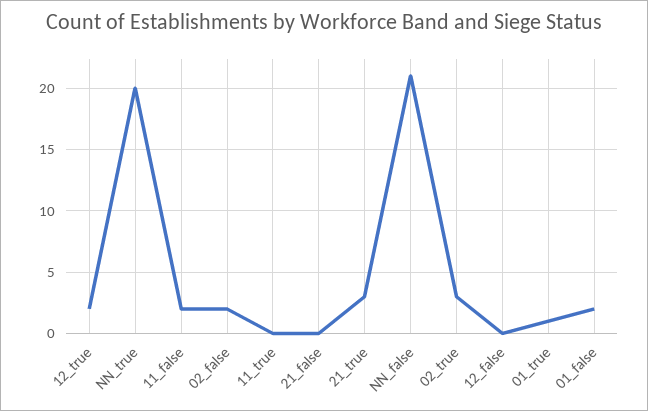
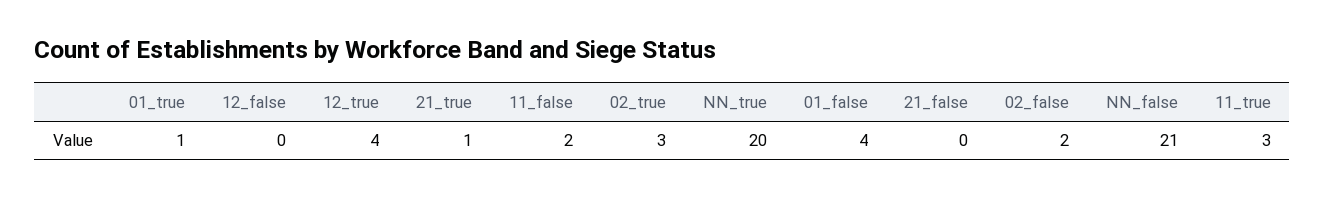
12_true: 2 -> 4
11_true: 0 -> 3
21_true: 3 -> 1
01_false: 2 -> 4

